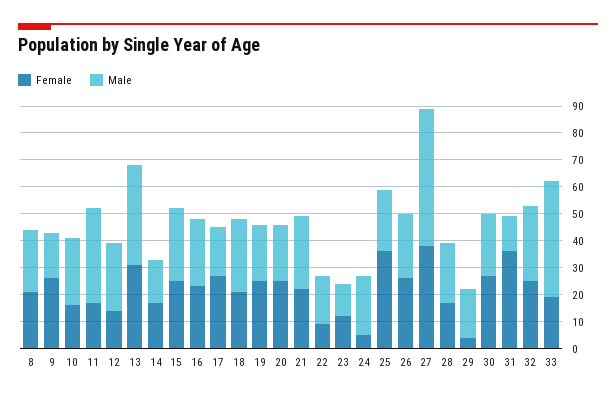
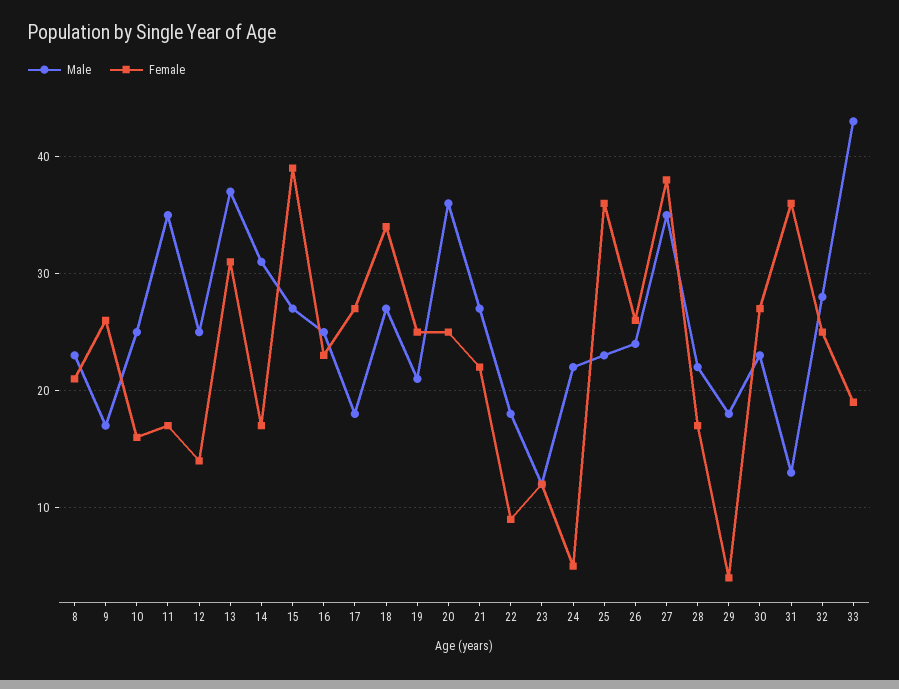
Male, 14: 15 -> 31
Female, 15: 25 -> 39
Female, 18: 20 -> 34
Male, 20: 20 -> 36
Male, 27: 50 -> 35

